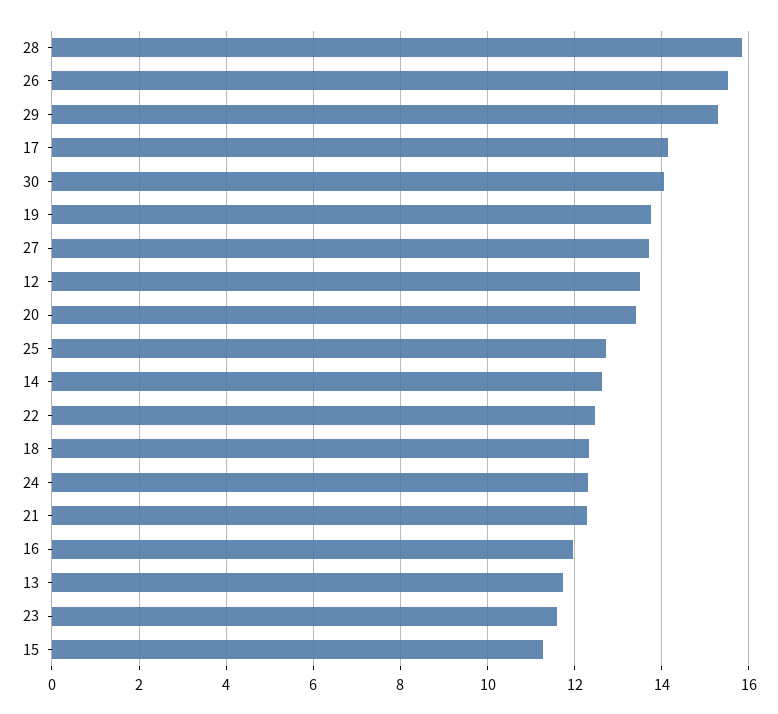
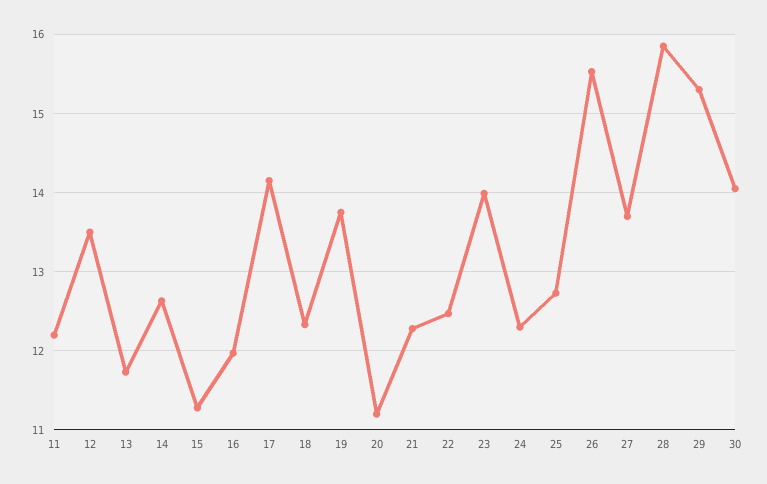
20: 13.4 -> 11.2
23: 11.6 -> 14
11: none -> 12.2

